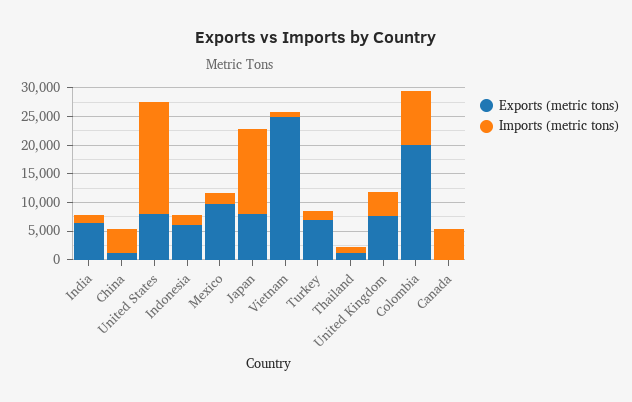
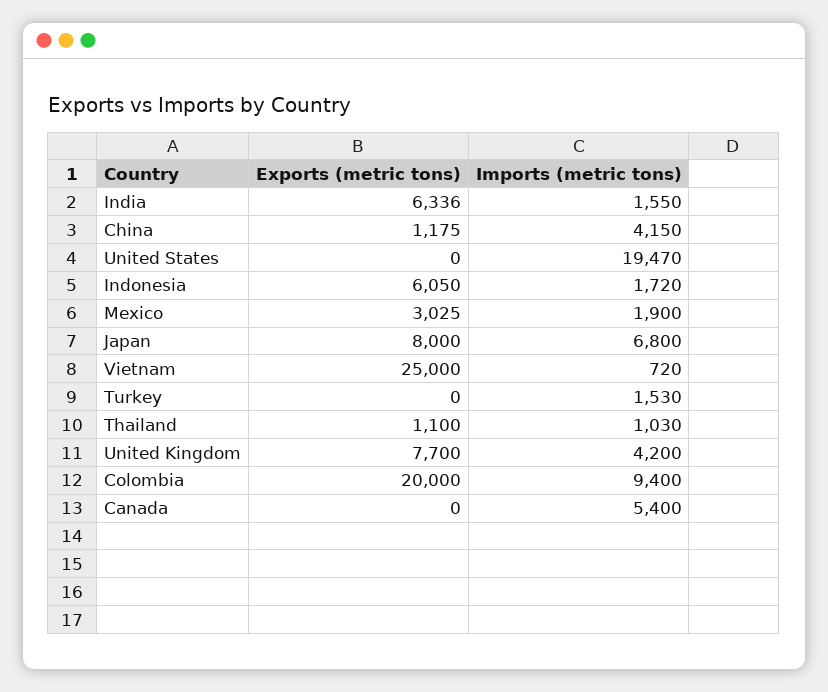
Exports (metric tons), United States: 7500 -> 0
Exports (metric tons), Mexico: 10000 -> 3025
Imports (metric tons), Japan: 15000 -> 6800
Exports (metric tons), Turkey: 7500 -> 0

